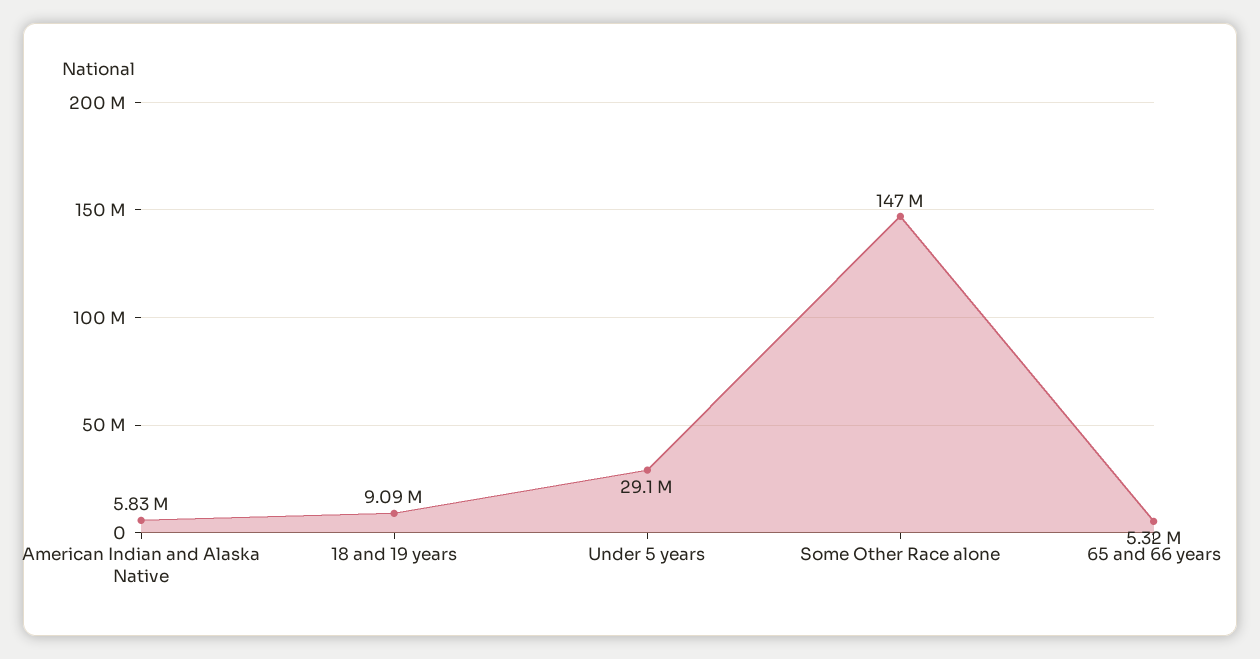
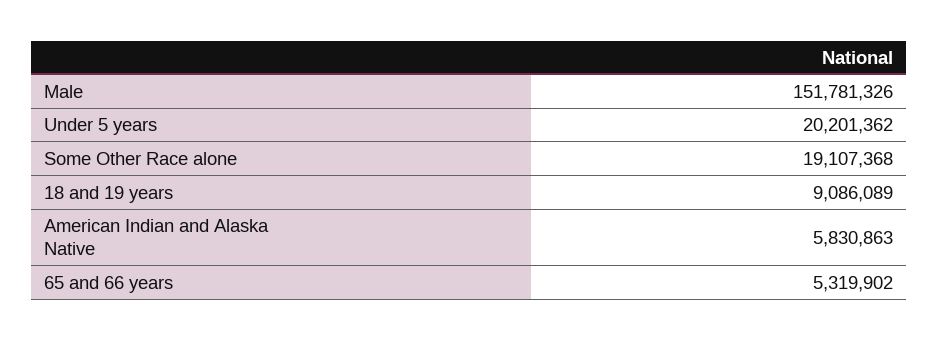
Under 5 years: 29100000 -> 20201362
Some Other Race alone: 147000000 -> 19107368
Male: none -> 151781326

